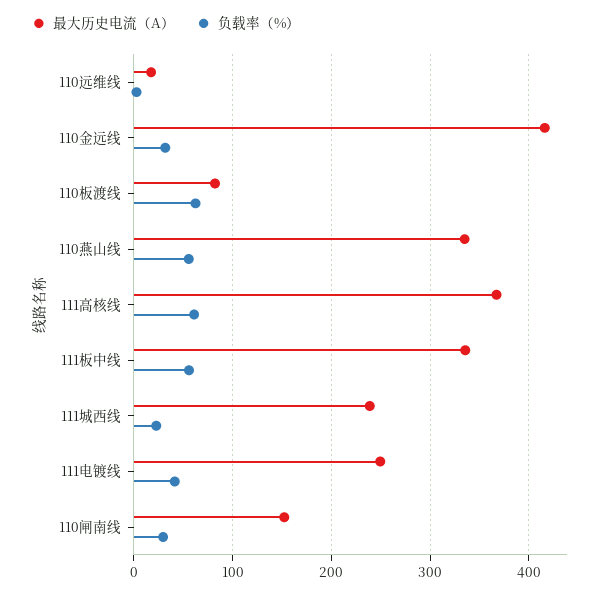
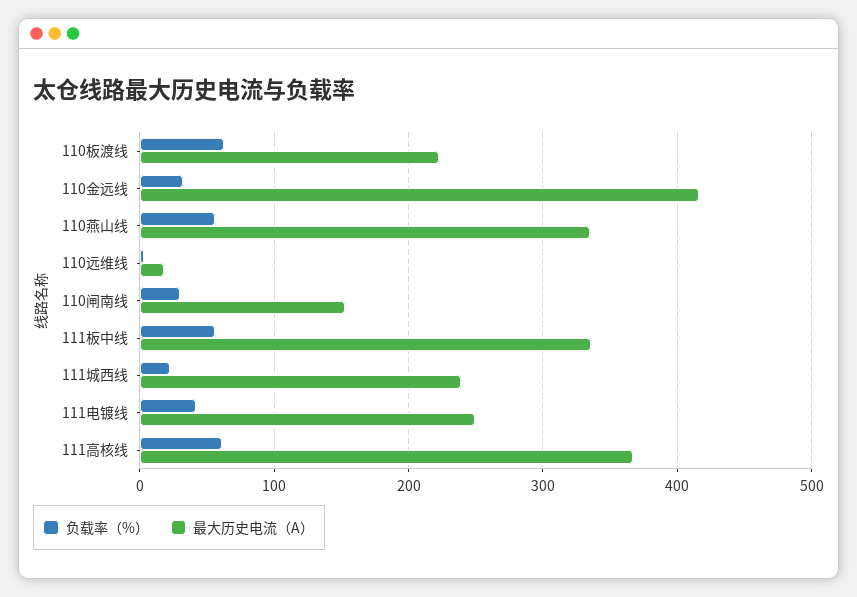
最大历史电流（A）, 110板渡线: 80 -> 220

